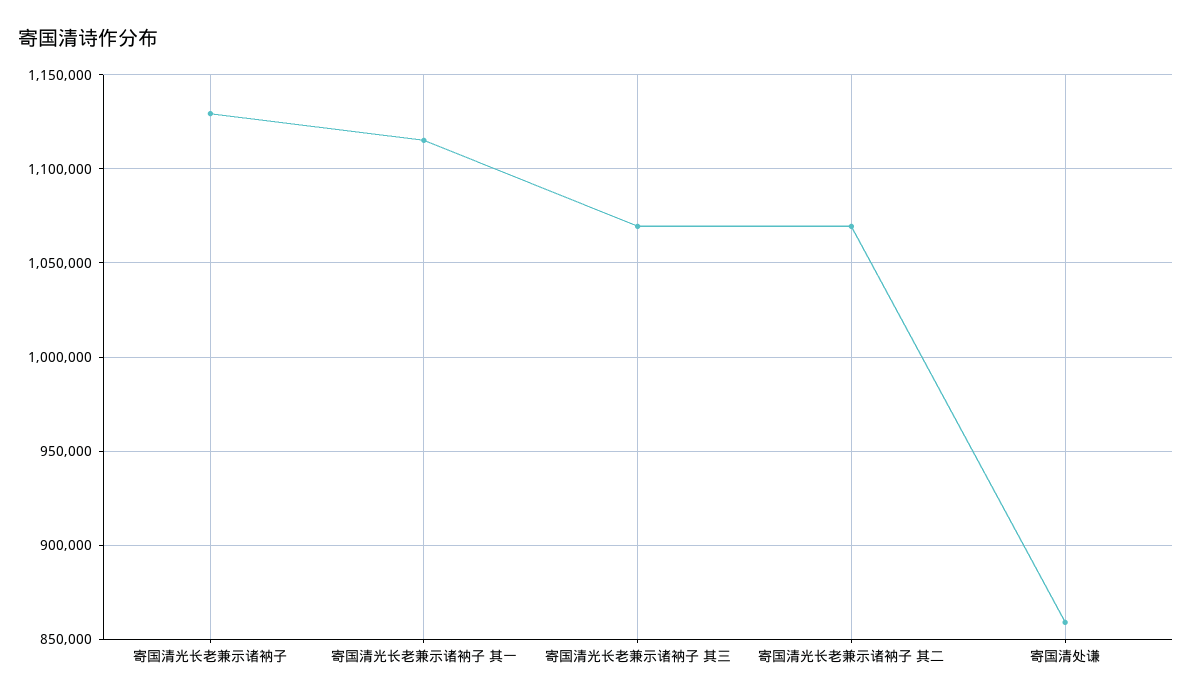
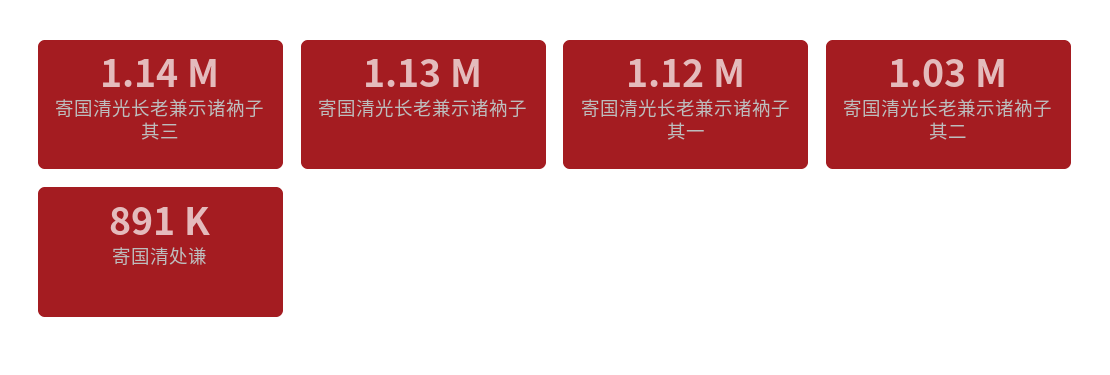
寄国清光长老兼示诸衲子 其三: 1070000 -> 1140000
寄国清光长老兼示诸衲子 其二: 1070000 -> 1030000
寄国清处谦: 860000 -> 891000

